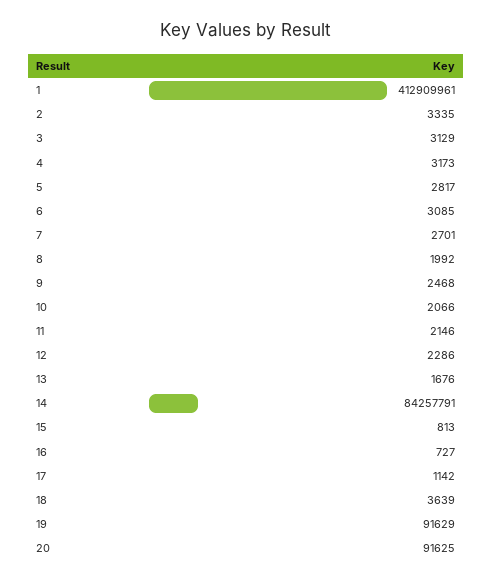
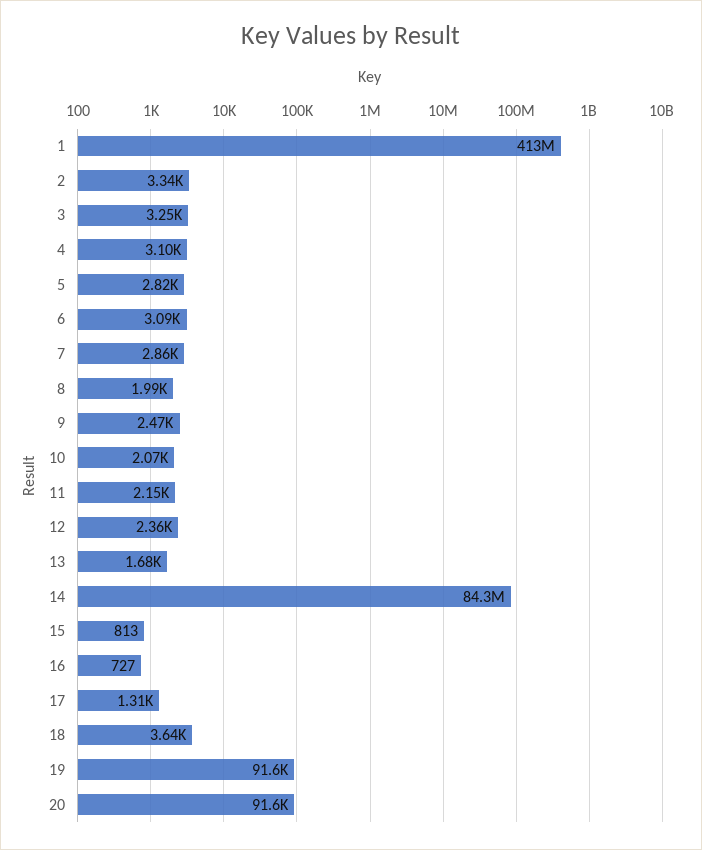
3: 3129 -> 3250
4: 3173 -> 3100
7: 2701 -> 2860
12: 2286 -> 2360
17: 1142 -> 1310

